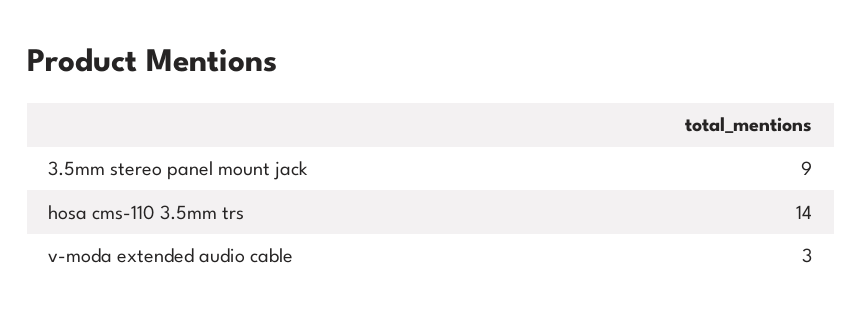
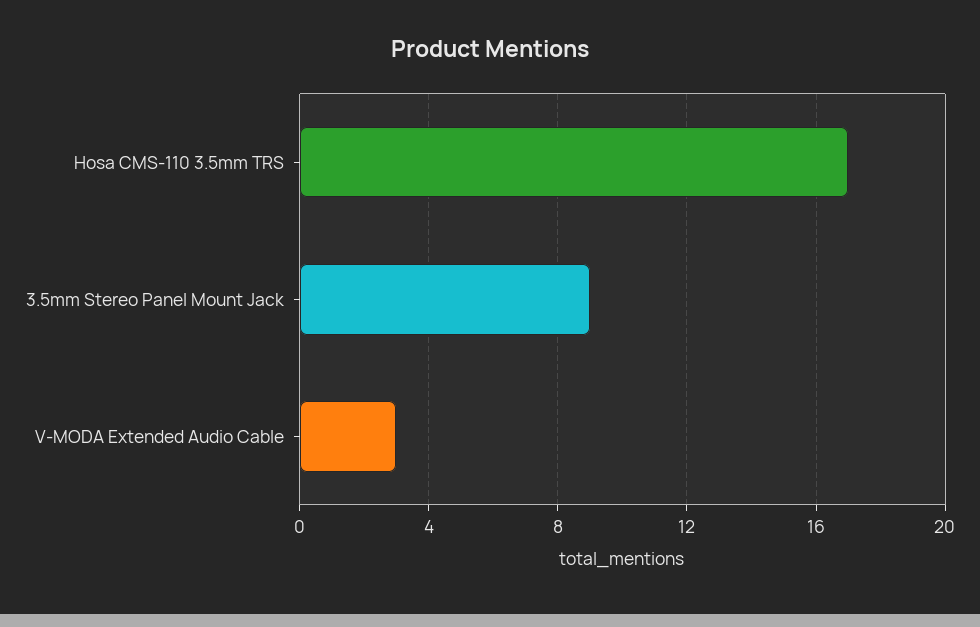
hosa cms-110 3.5mm trs: 14 -> 17

